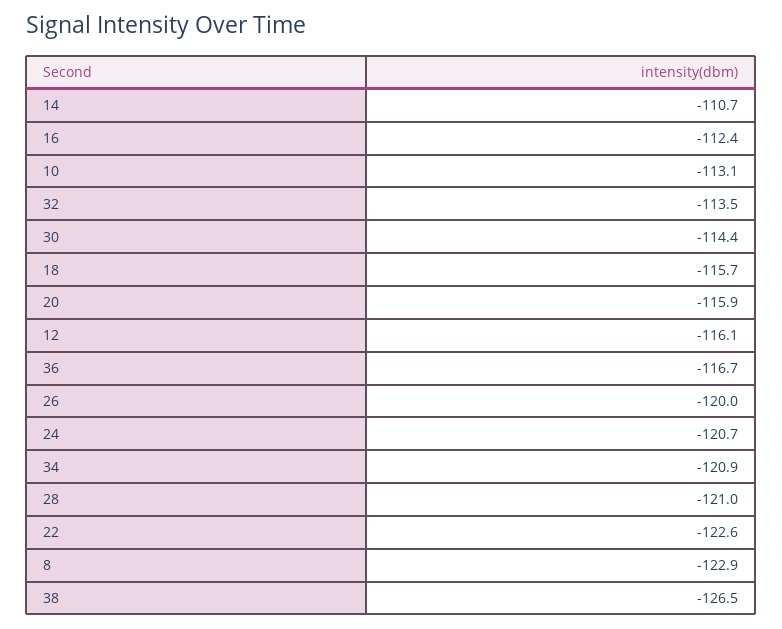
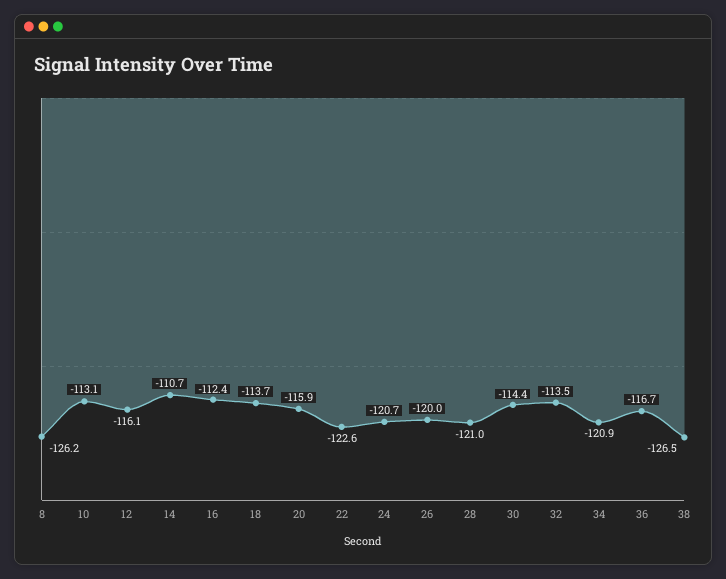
18: -115.7 -> -113.7
8: -122.9 -> -126.2

